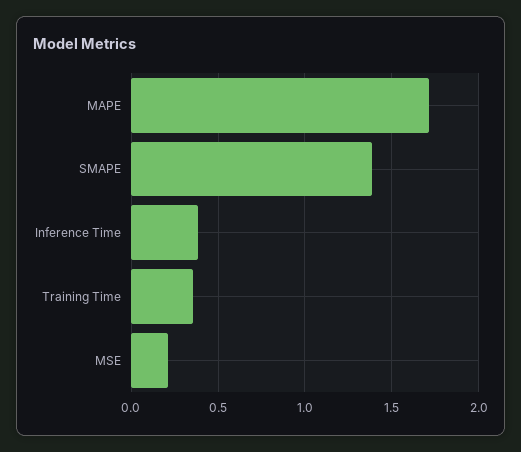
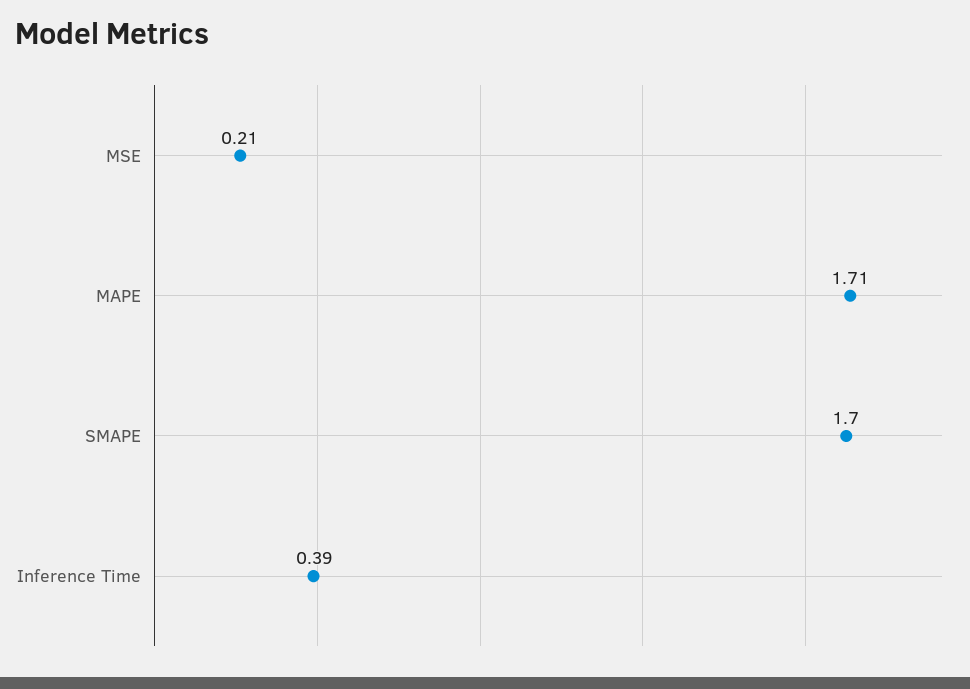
SMAPE: 1.4 -> 1.7
Training Time: 0.35 -> none

